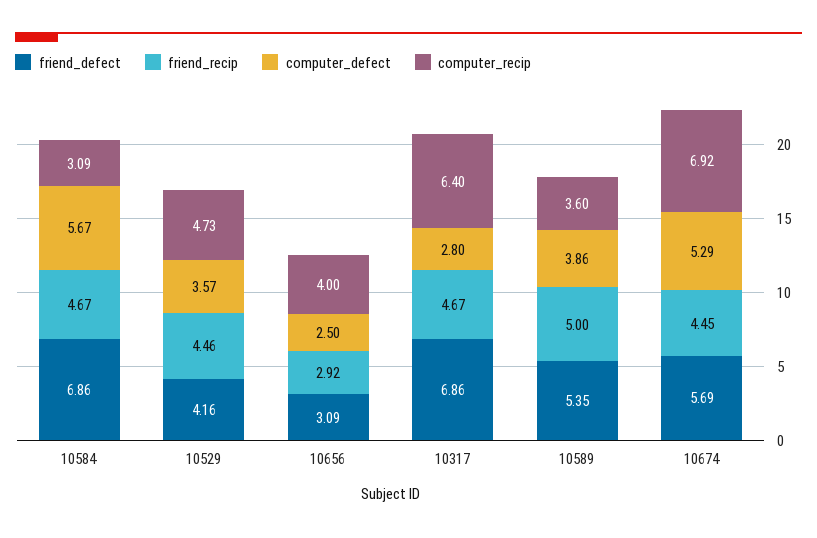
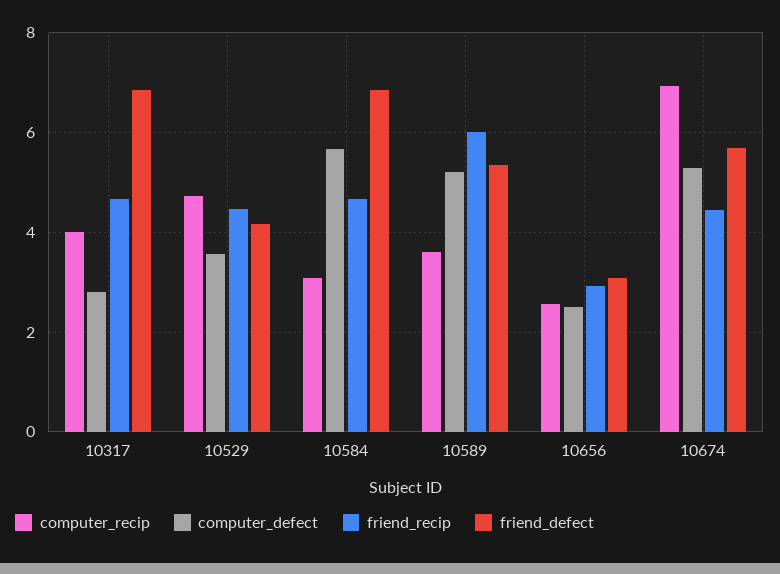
computer_recip, 10656: 4 -> 2.6
computer_recip, 10317: 6.4 -> 4
friend_recip, 10589: 5 -> 6
computer_defect, 10589: 3.86 -> 5.2

